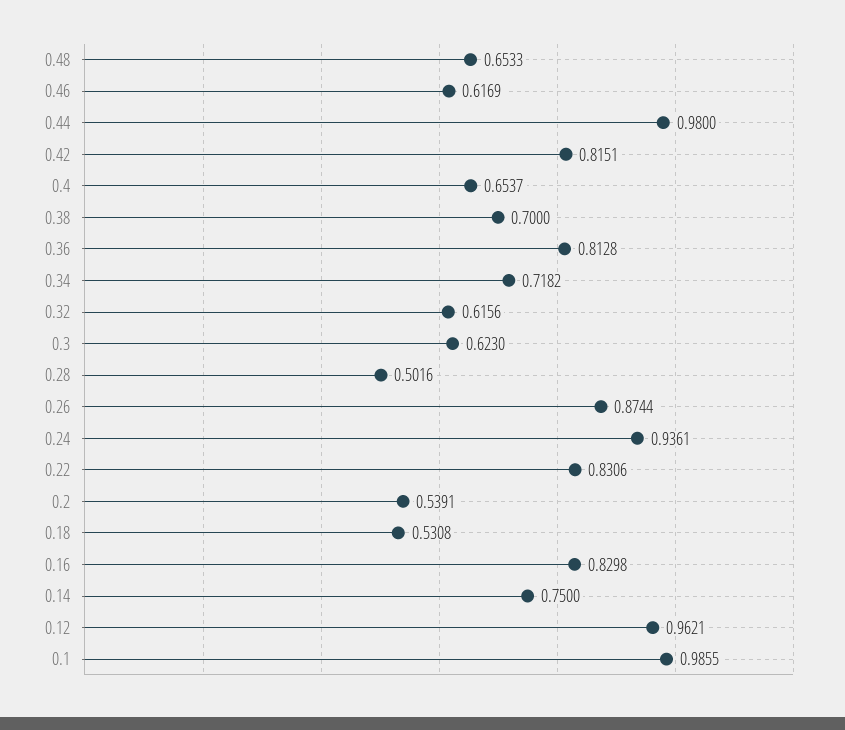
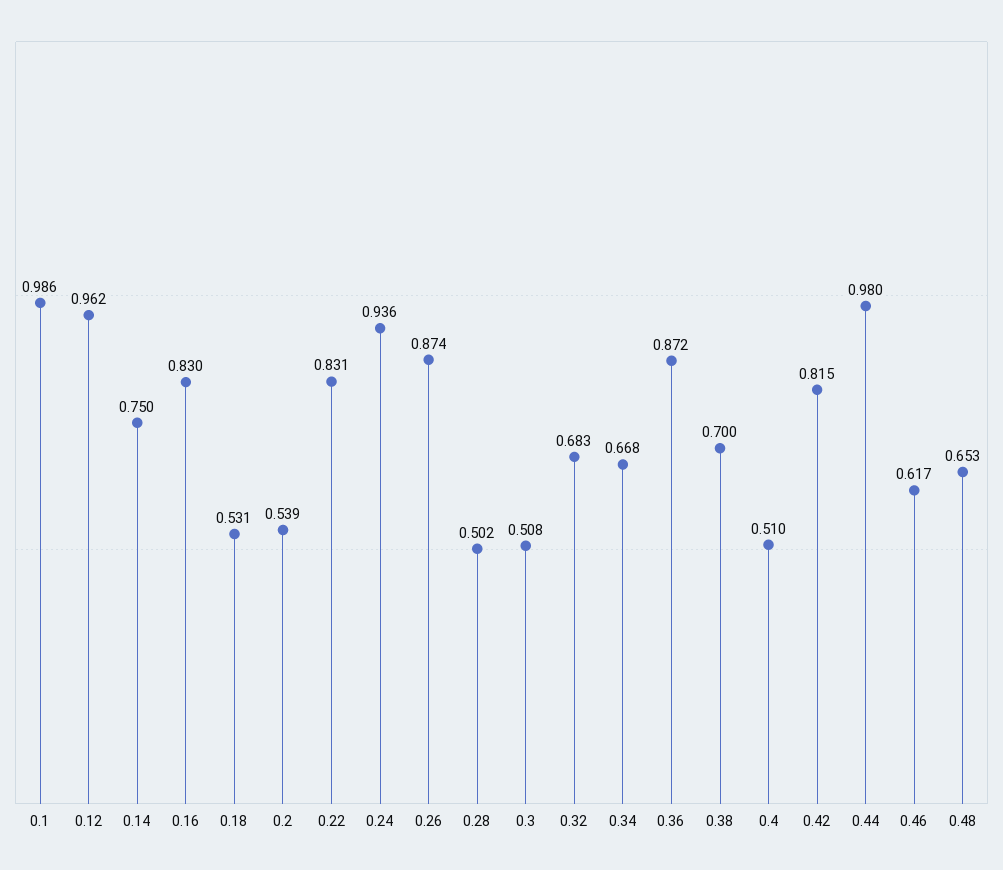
0.4: 0.6537 -> 0.51
0.36: 0.8128 -> 0.872
0.34: 0.7182 -> 0.668
0.32: 0.6156 -> 0.683
0.3: 0.623 -> 0.508

